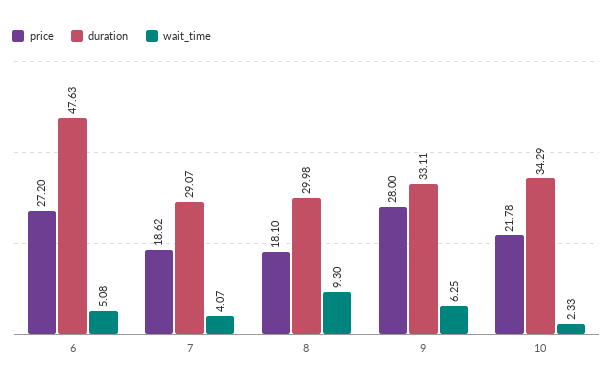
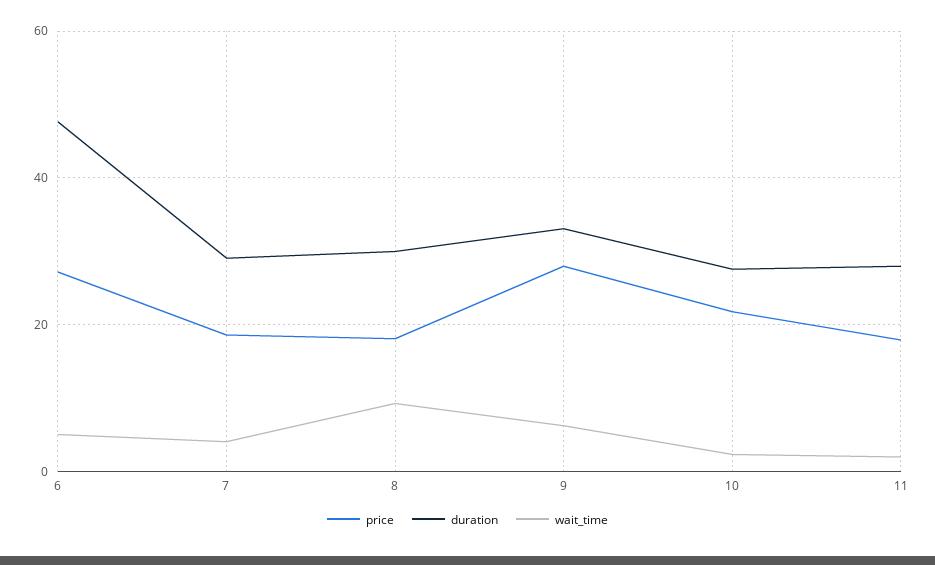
duration, 10: 34.29 -> 28
price, 11: none -> 18
duration, 11: none -> 28
wait_time, 11: none -> 2

